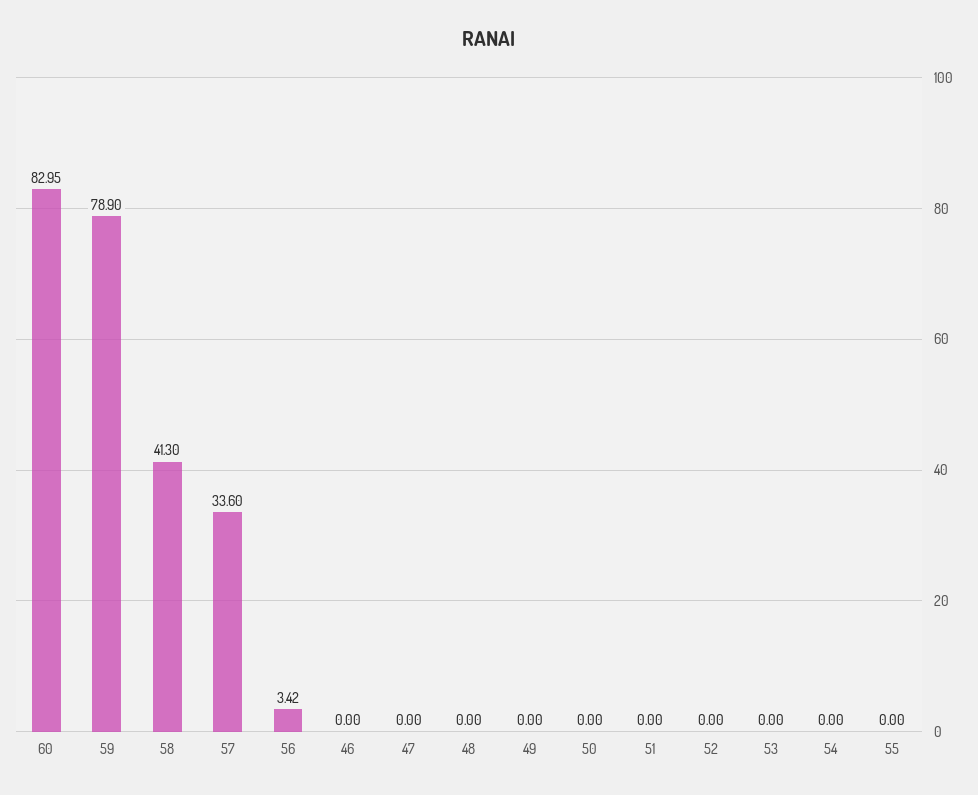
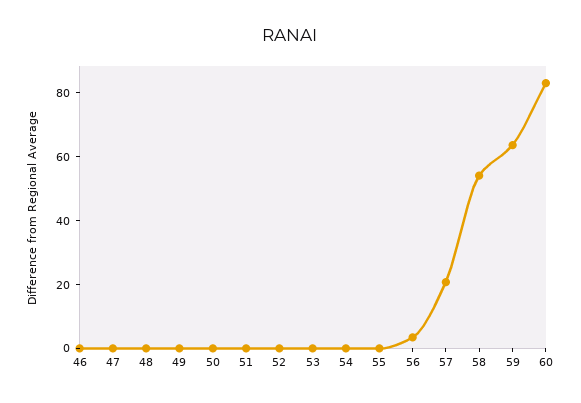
59: 78.9 -> 65
58: 41.3 -> 55
57: 33.6 -> 20

